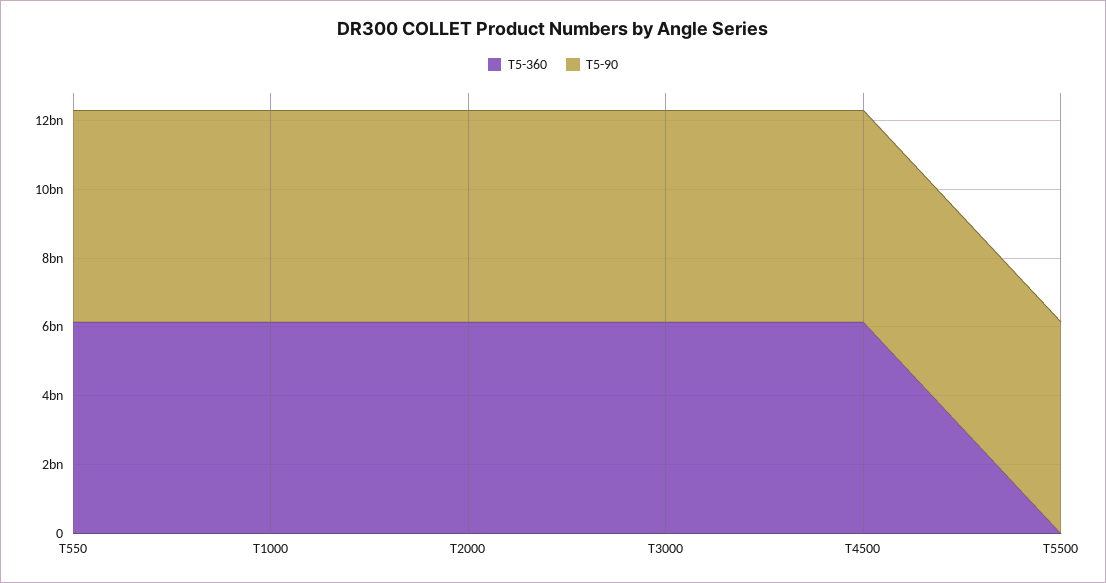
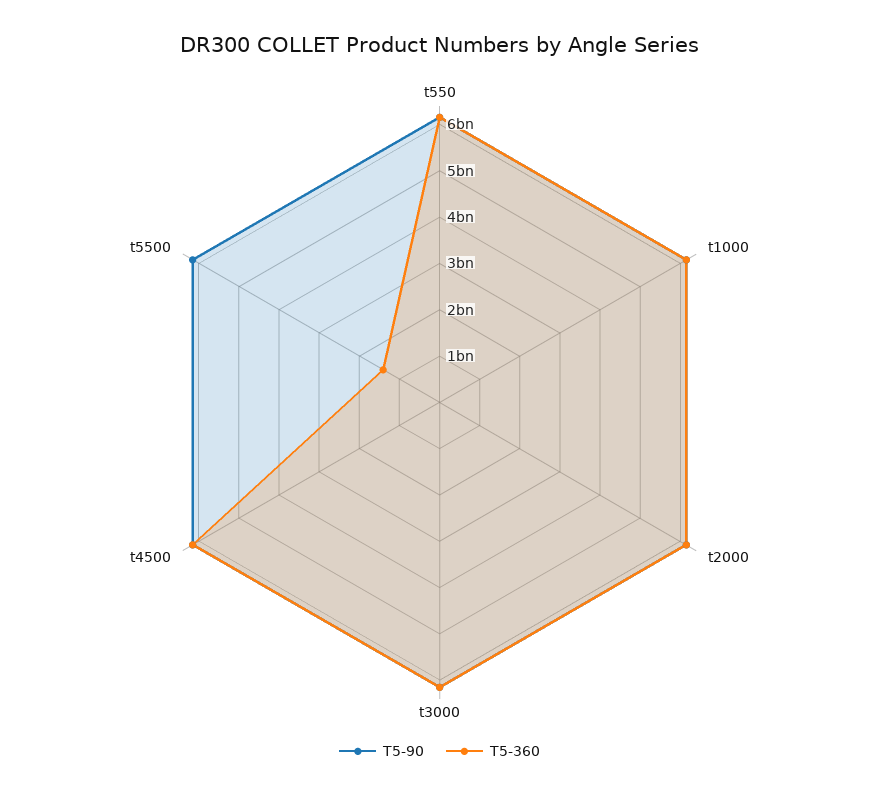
T5-360, T5500: 0 -> 1400000000

